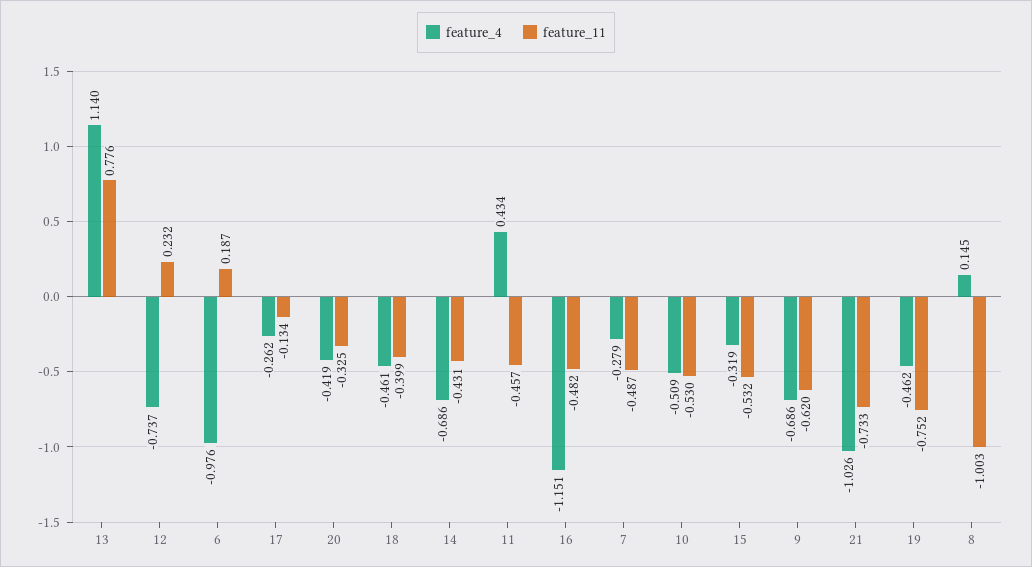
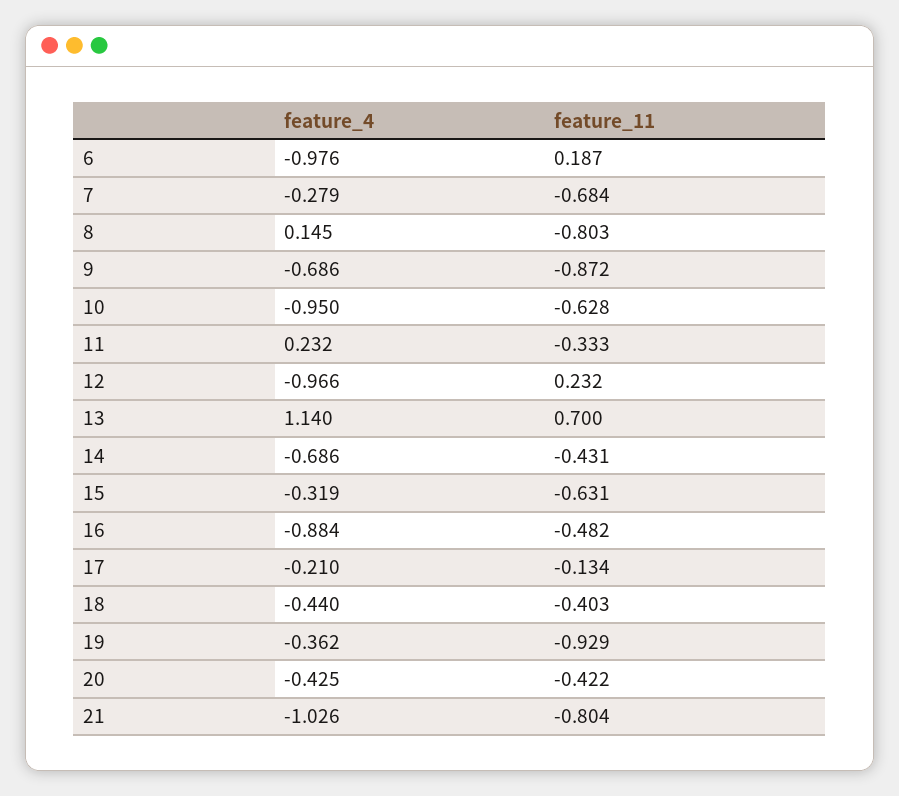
feature_11, 13: 0.776 -> 0.7
feature_4, 12: -0.737 -> -0.966
feature_4, 17: -0.262 -> -0.21
feature_4, 20: -0.419 -> -0.425
feature_11, 20: -0.325 -> -0.422
feature_4, 18: -0.461 -> -0.44
feature_11, 18: -0.399 -> -0.403
feature_4, 11: 0.434 -> 0.232
feature_11, 11: -0.457 -> -0.333
feature_4, 16: -1.151 -> -0.884
feature_11, 7: -0.487 -> -0.684
feature_4, 10: -0.509 -> -0.95
feature_11, 10: -0.53 -> -0.628
feature_11, 15: -0.532 -> -0.631
feature_11, 9: -0.62 -> -0.872
feature_11, 21: -0.733 -> -0.804
feature_4, 19: -0.462 -> -0.362
feature_11, 19: -0.752 -> -0.929
feature_11, 8: -1.003 -> -0.803

